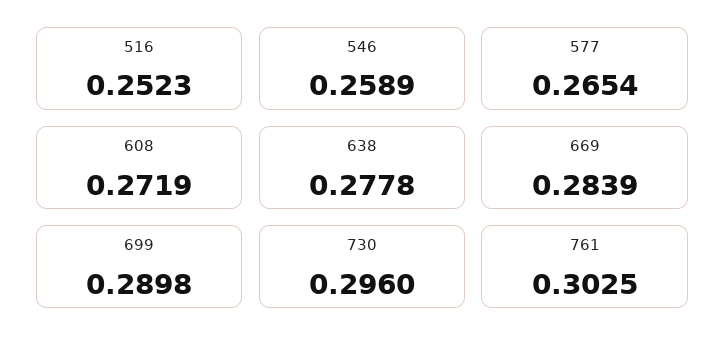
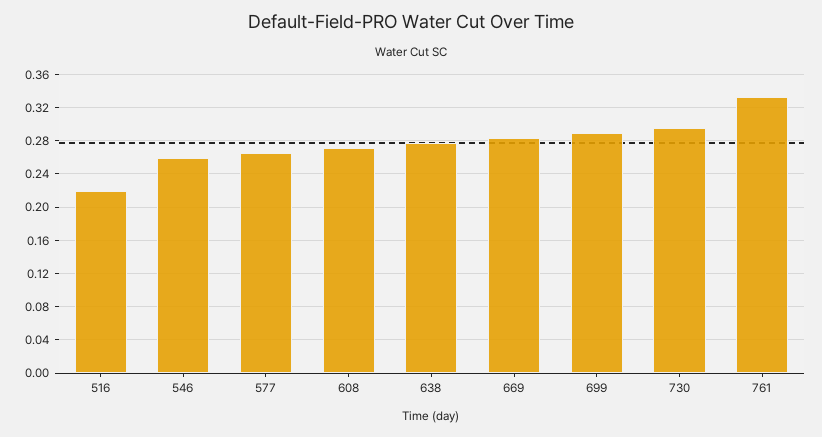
516: 0.2523 -> 0.22
761: 0.3025 -> 0.33

